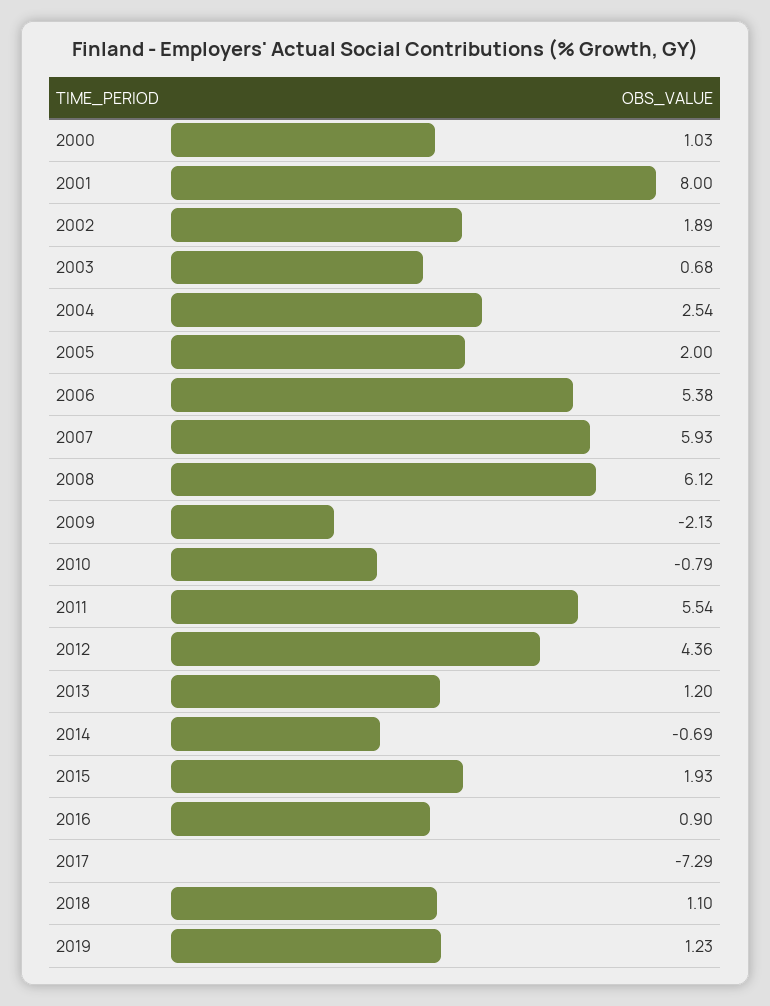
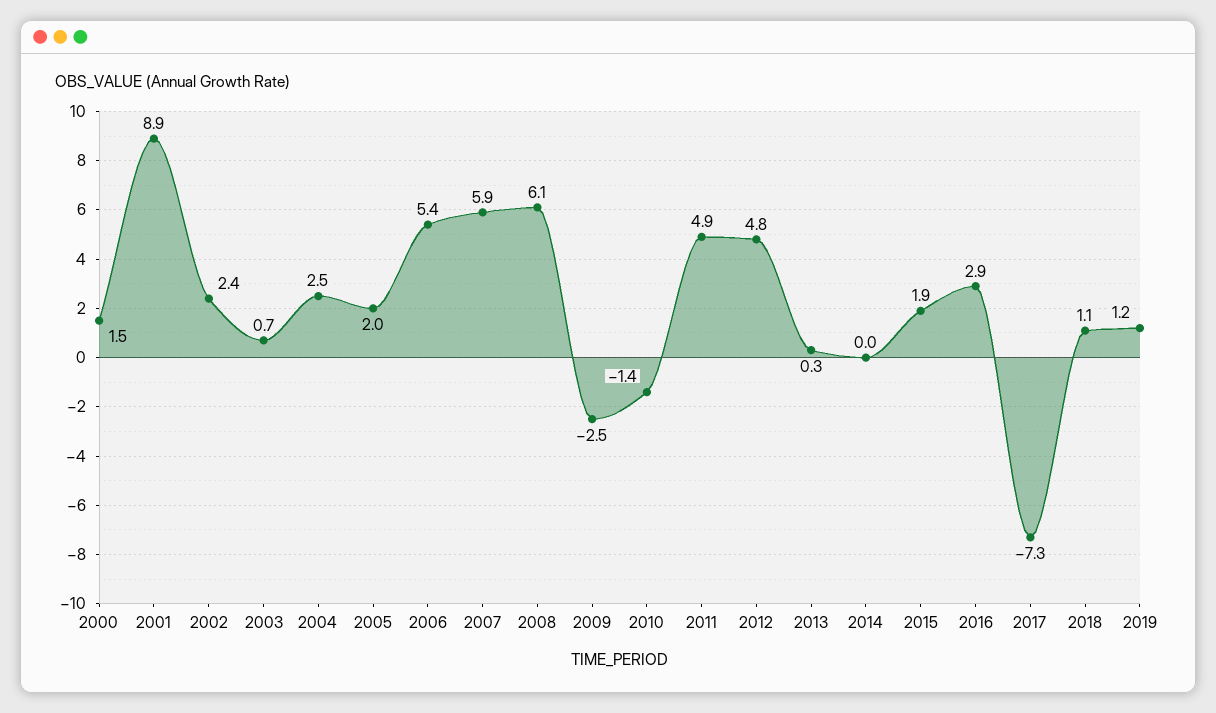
2000: 1.03 -> 1.5
2001: 8 -> 8.9
2002: 1.89 -> 2.4
2009: -2.13 -> -2.5
2010: -0.79 -> -1.4
2011: 5.54 -> 4.9
2012: 4.36 -> 4.8
2013: 1.2 -> 0.3
2014: -0.69 -> 0
2016: 0.9 -> 2.9

